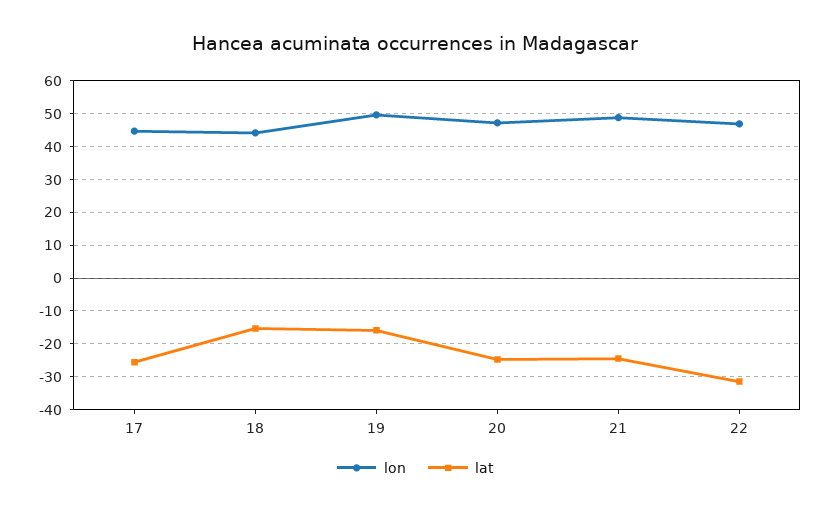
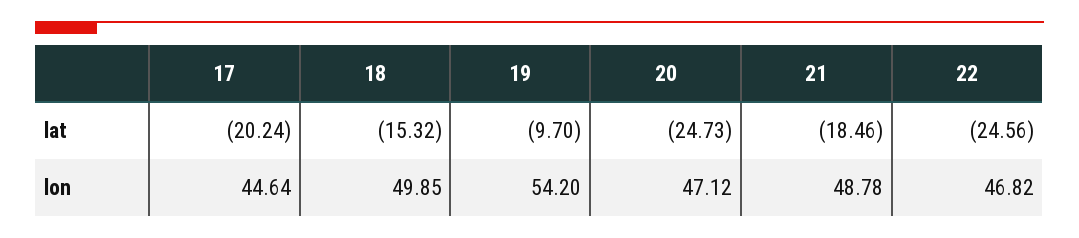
lat, 17: -26 -> -20.24
lon, 18: 44 -> 49.85
lon, 19: 50 -> 54.2
lat, 19: -16 -> -9.7
lat, 21: -24 -> -18.46
lat, 22: -32 -> -24.56

